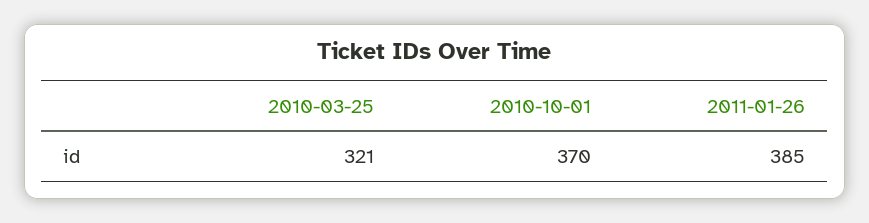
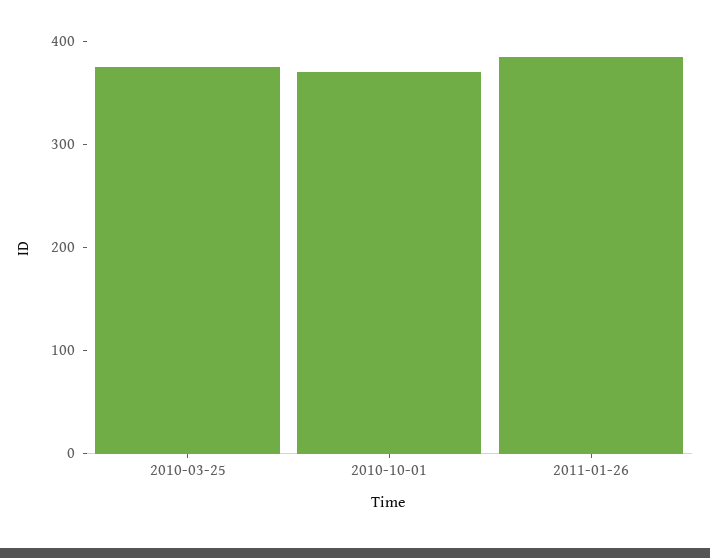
2010-03-25: 321 -> 380

